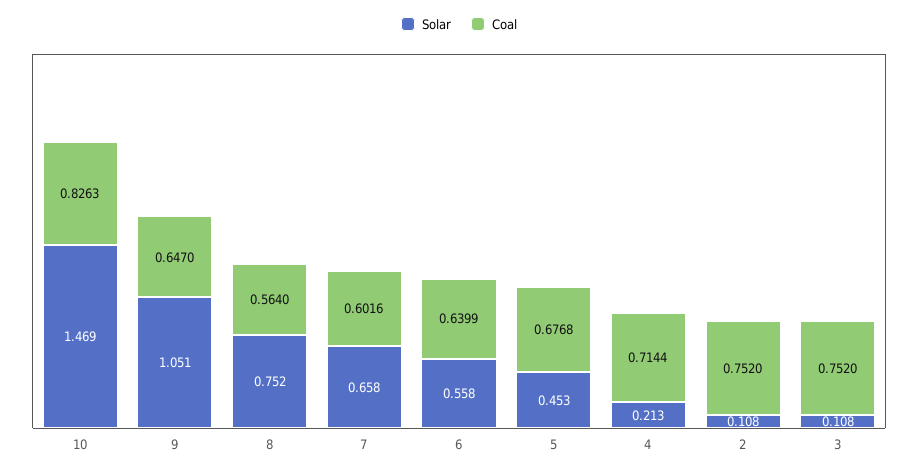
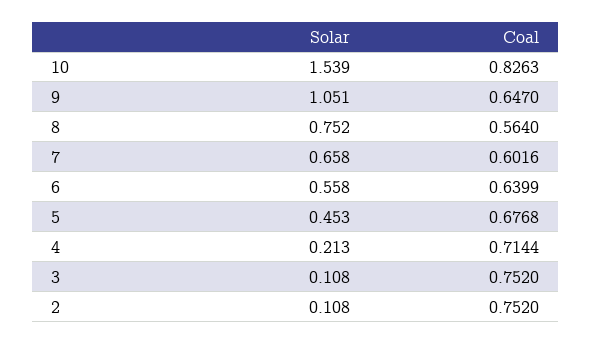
Solar, 10: 1.469 -> 1.539

